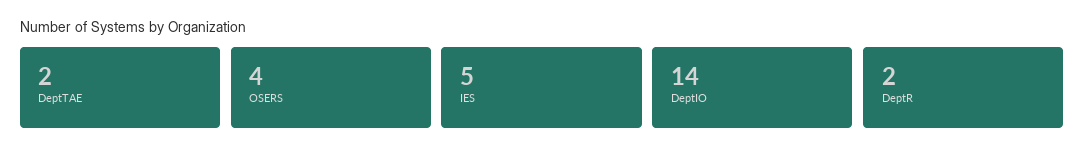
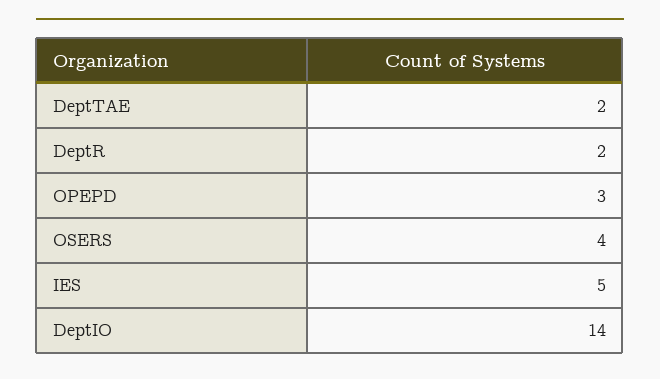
OPEPD: none -> 3

